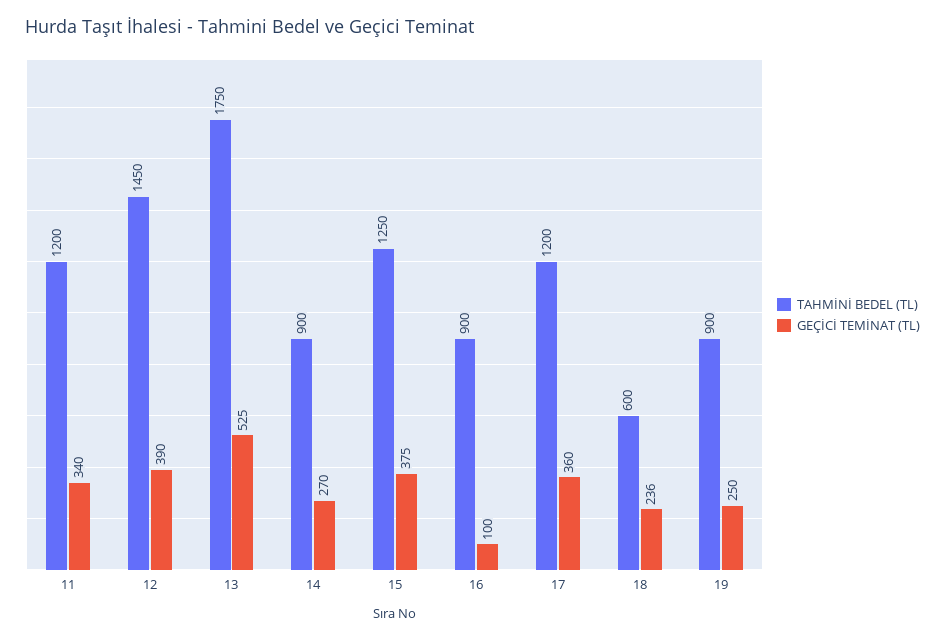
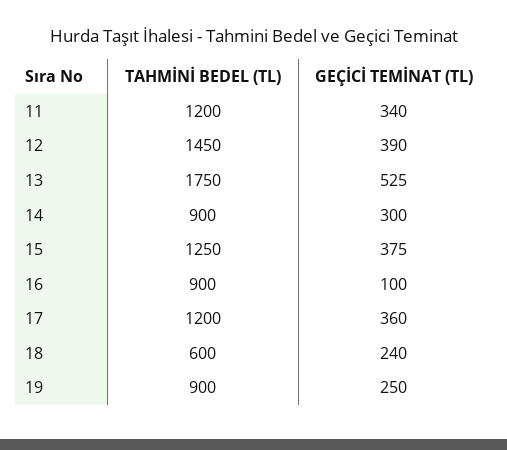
GEÇİCİ TEMİNAT (TL), 14: 270 -> 300
GEÇİCİ TEMİNAT (TL), 18: 236 -> 240

